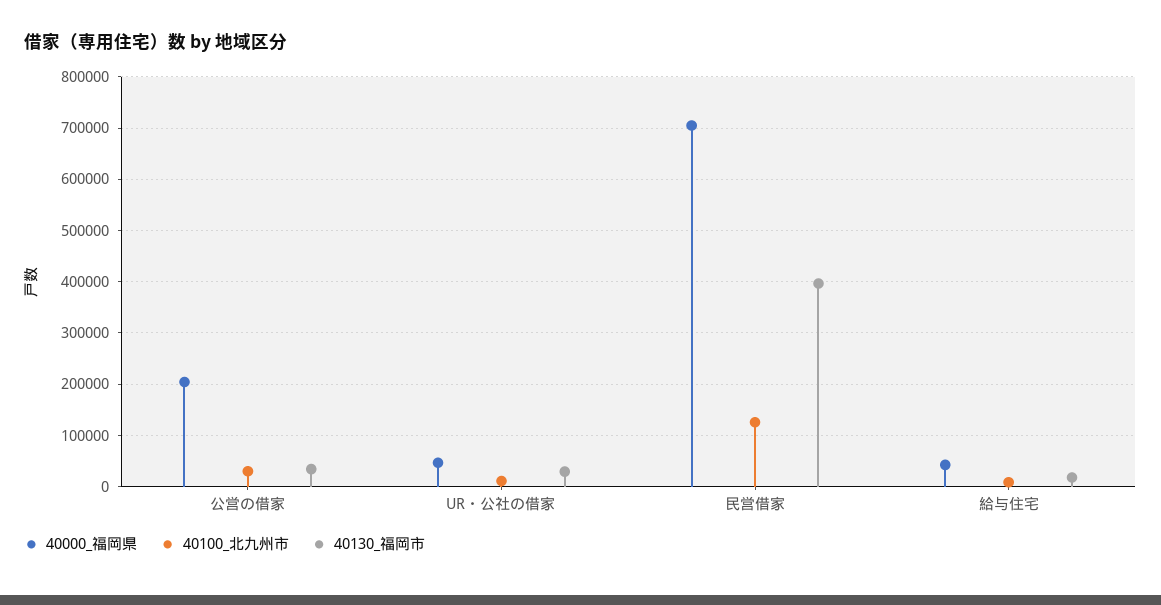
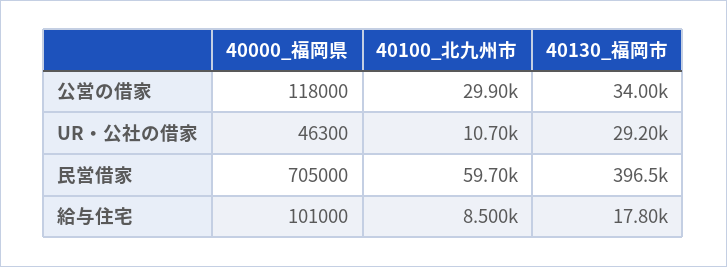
40000_福岡県, 公営の借家: 200000 -> 118000
40100_北九州市, 民営借家: 120000 -> 59700
40000_福岡県, 給与住宅: 40000 -> 101000

